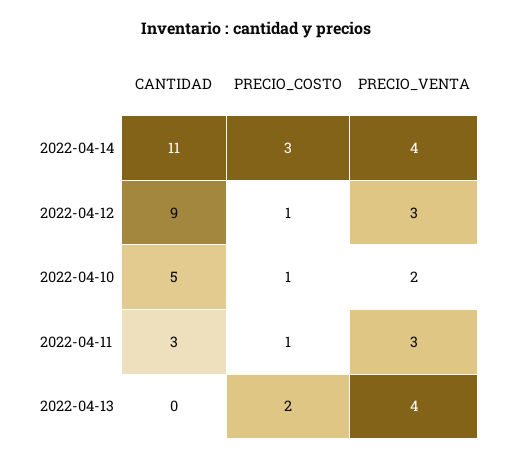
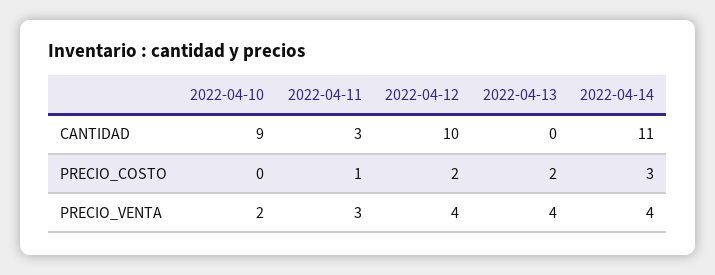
CANTIDAD, 2022-04-12: 9 -> 10
PRECIO_COSTO, 2022-04-12: 1 -> 2
PRECIO_VENTA, 2022-04-12: 3 -> 4
CANTIDAD, 2022-04-10: 5 -> 9
PRECIO_COSTO, 2022-04-10: 1 -> 0

